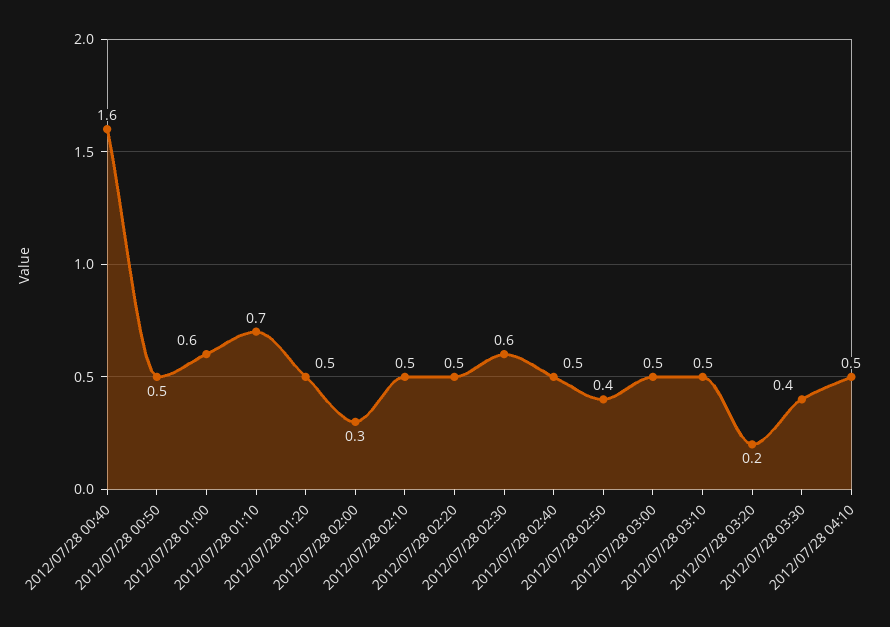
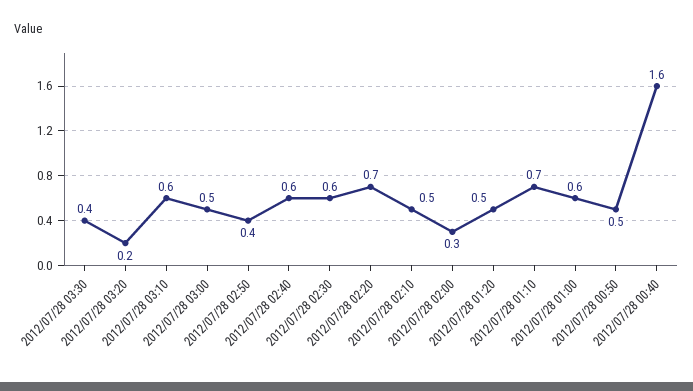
2012/07/28 02:20: 0.5 -> 0.7
2012/07/28 02:40: 0.5 -> 0.6
2012/07/28 03:10: 0.5 -> 0.6
2012/07/28 04:10: 0.5 -> none

